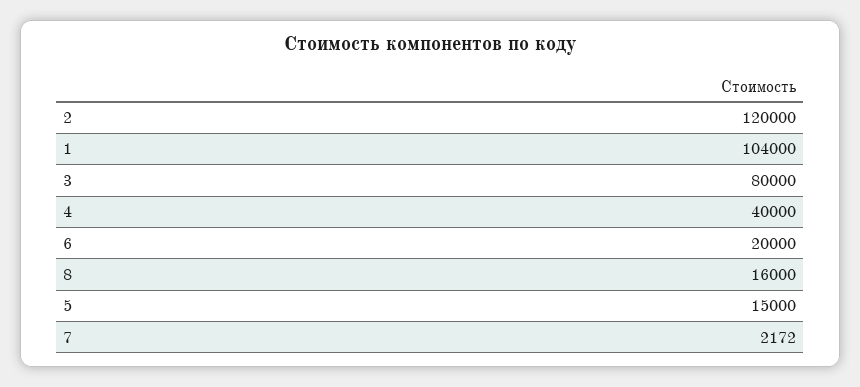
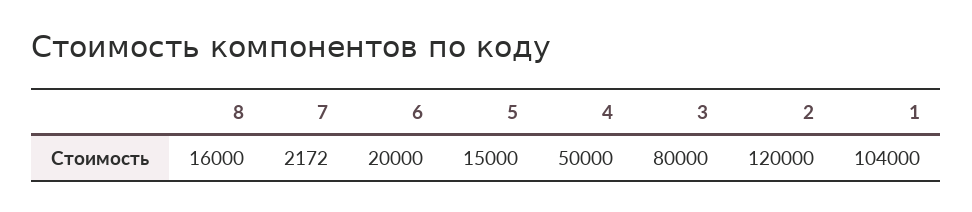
4: 40000 -> 50000

